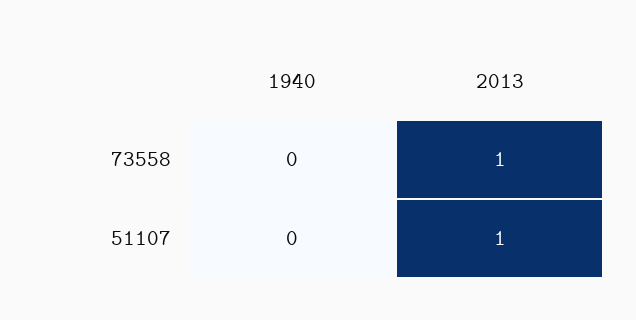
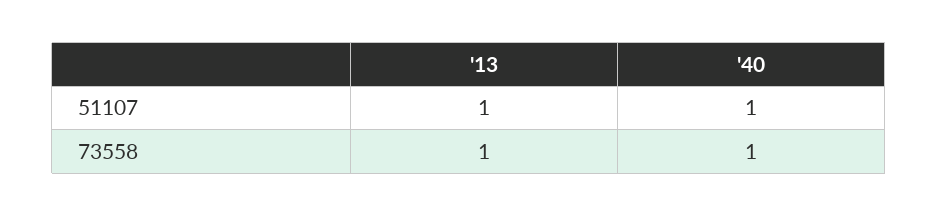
1940, 73558: 0 -> 1
1940, 51107: 0 -> 1

